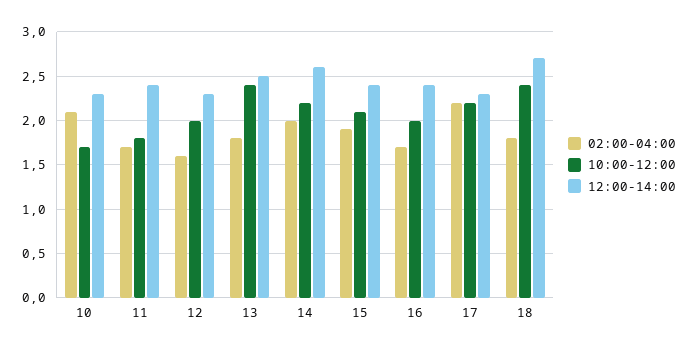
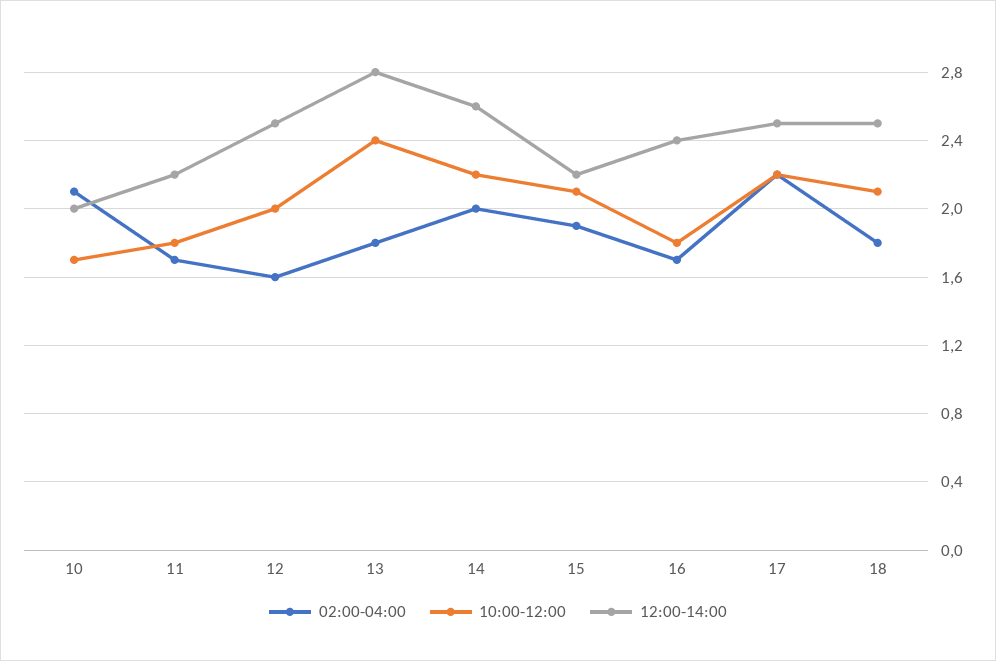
12:00-14:00, 10: 2.3 -> 2
12:00-14:00, 11: 2.4 -> 2.2
12:00-14:00, 12: 2.3 -> 2.5
12:00-14:00, 13: 2.5 -> 2.8
12:00-14:00, 15: 2.4 -> 2.2
10:00-12:00, 16: 2 -> 1.8
12:00-14:00, 17: 2.3 -> 2.5
10:00-12:00, 18: 2.4 -> 2.1
12:00-14:00, 18: 2.7 -> 2.5

